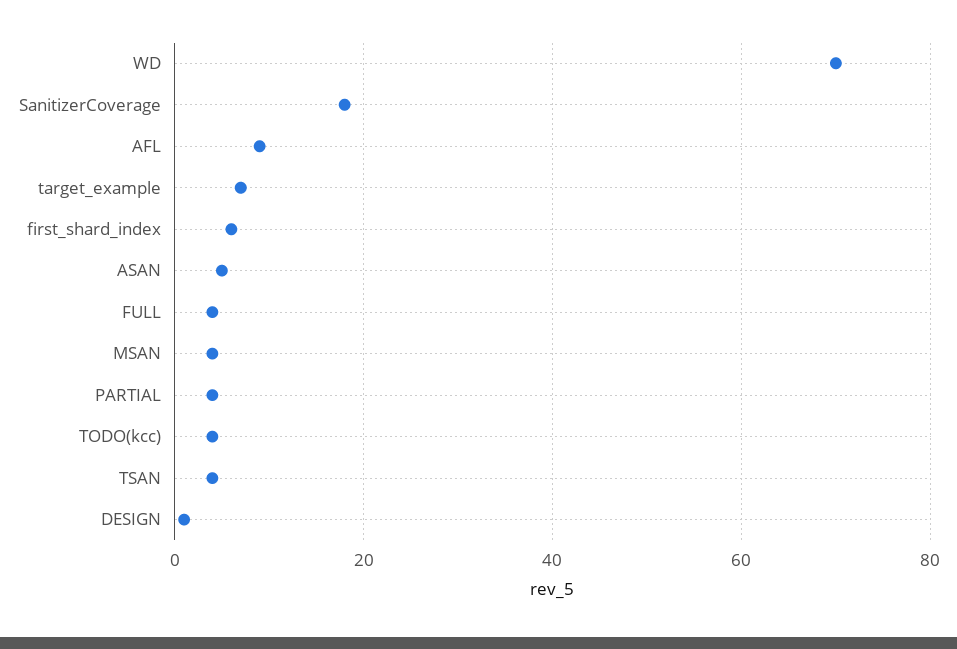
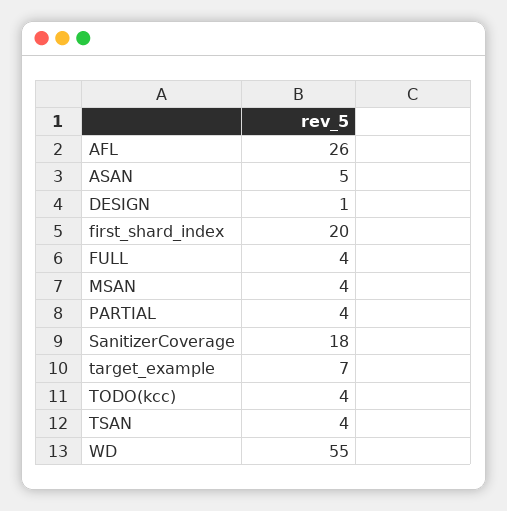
WD: 70 -> 55
AFL: 10 -> 26
first_shard_index: 5 -> 20

